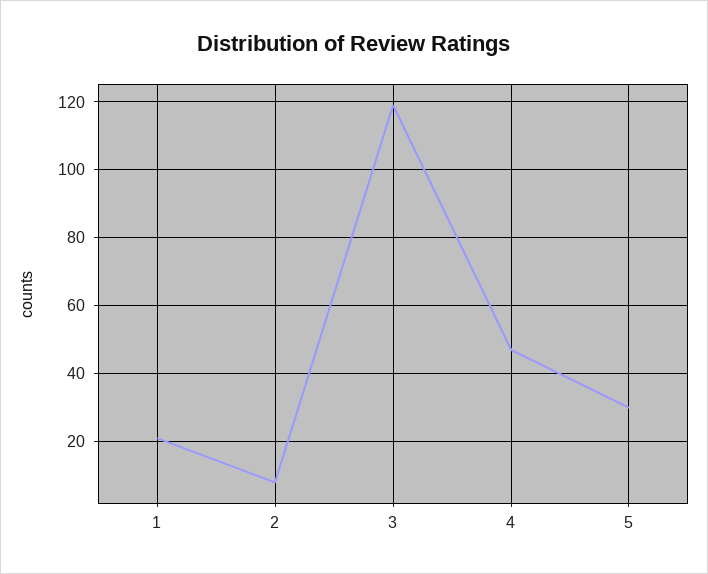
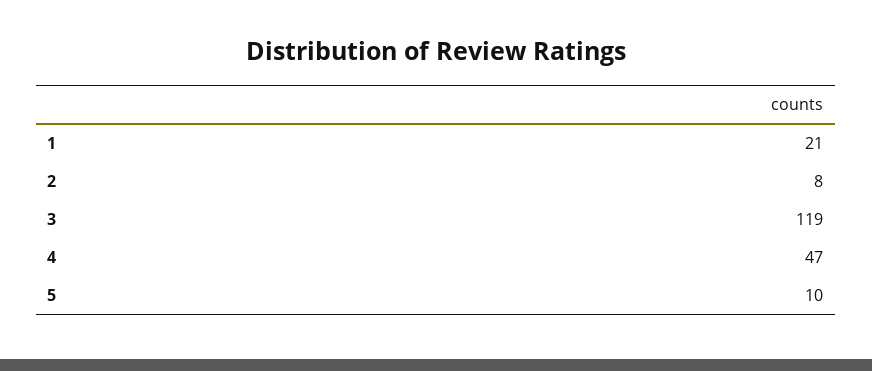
5: 30 -> 10

